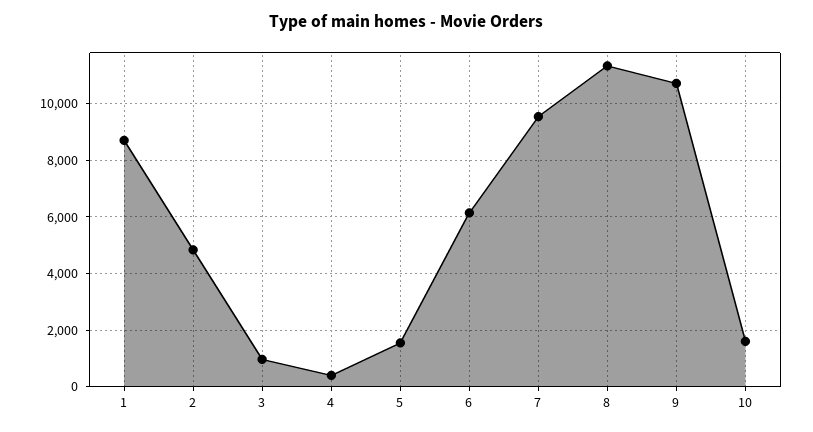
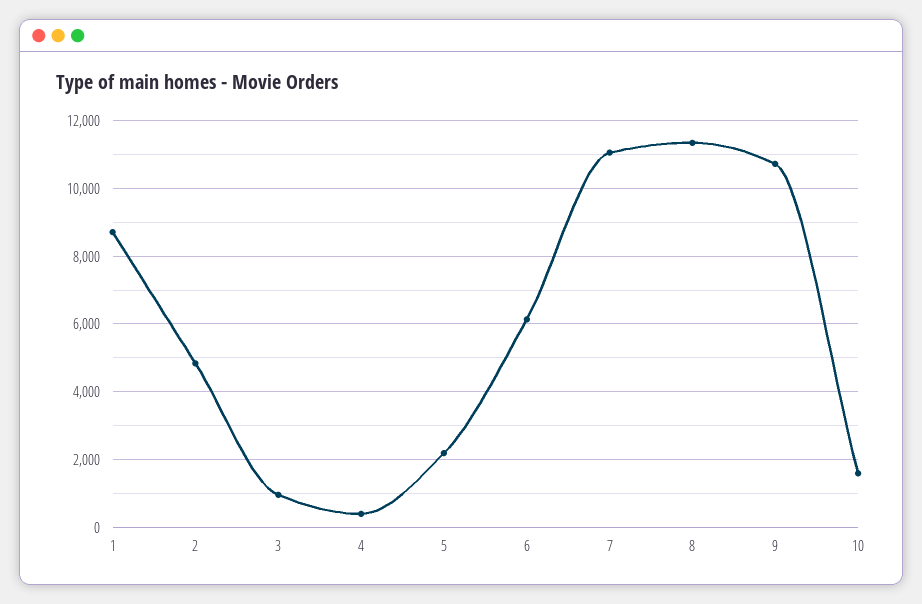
5: 1500 -> 2200
7: 9500 -> 11000

